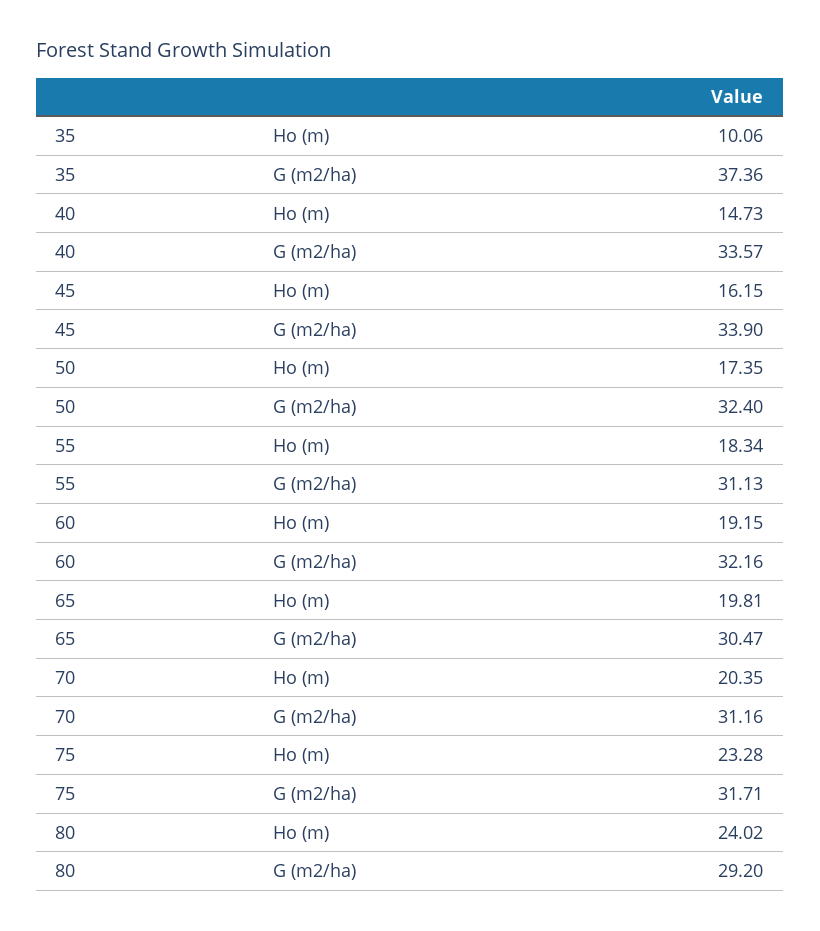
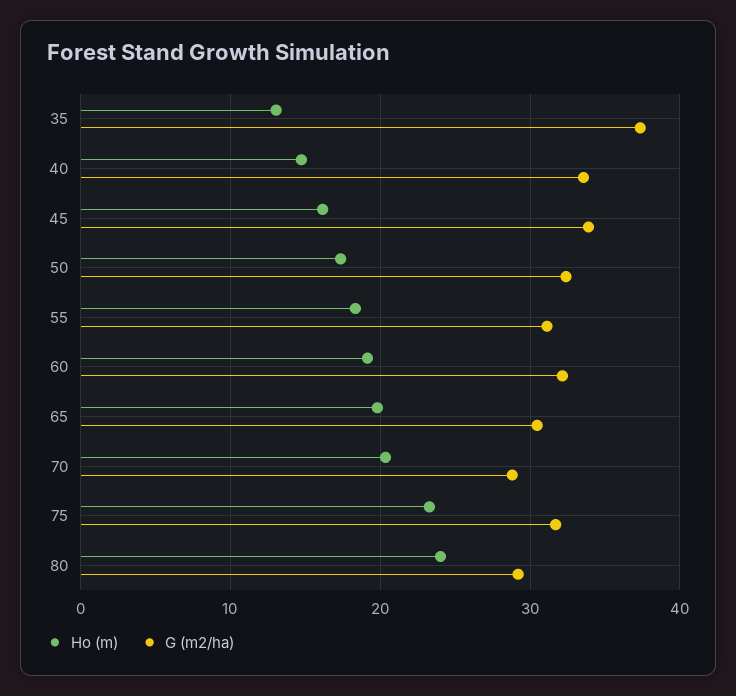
Ho (m), 35: 10.06 -> 13
G (m2/ha), 70: 31.16 -> 29

